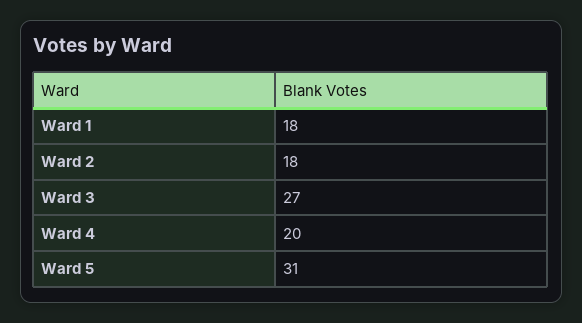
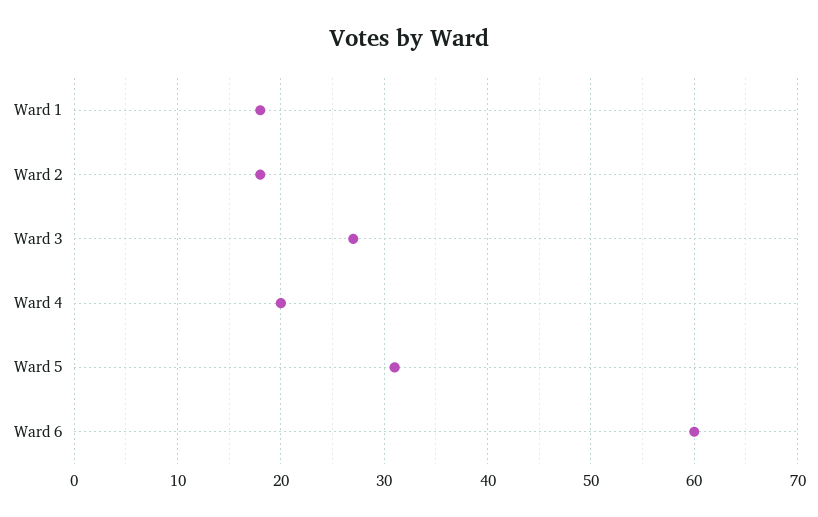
Ward 6: none -> 60

